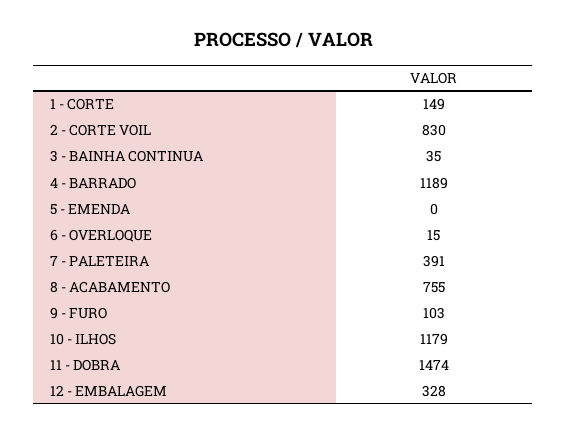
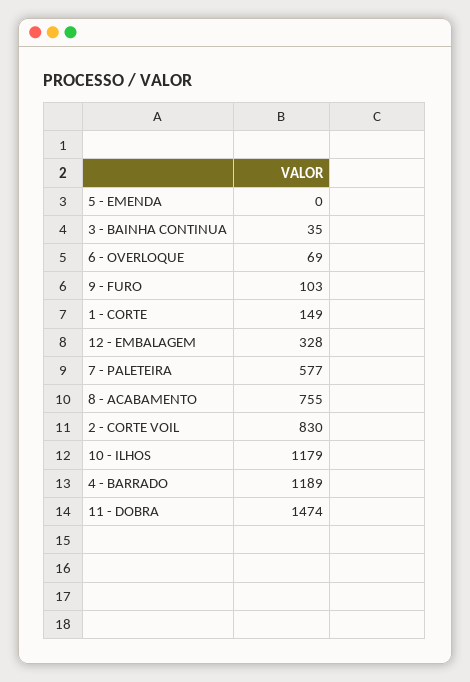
6 - OVERLOQUE: 15 -> 69
7 - PALETEIRA: 391 -> 577

